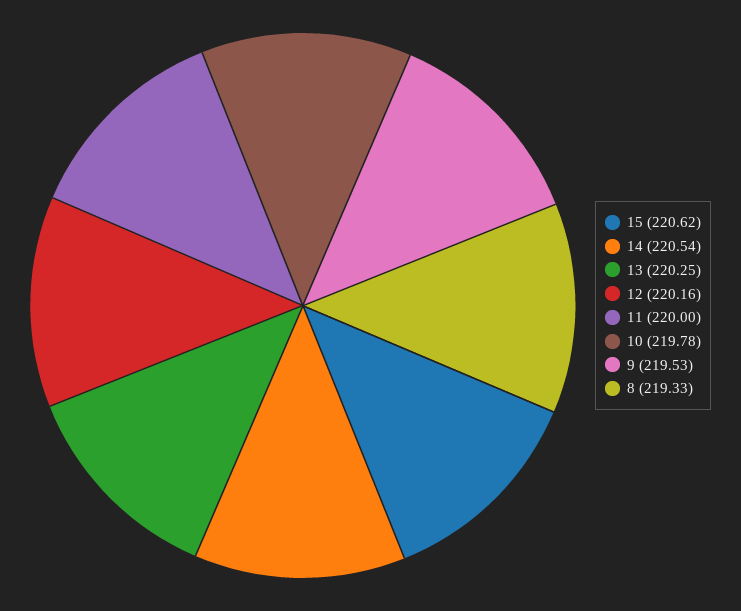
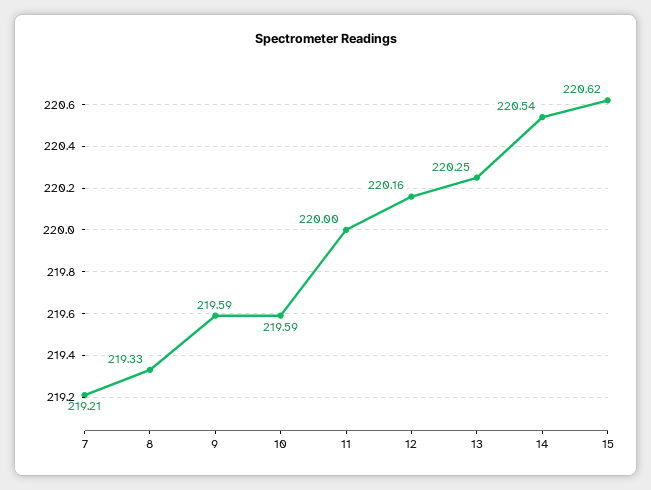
10: 219.78 -> 219.59
9: 219.53 -> 219.59
7: none -> 219.21

